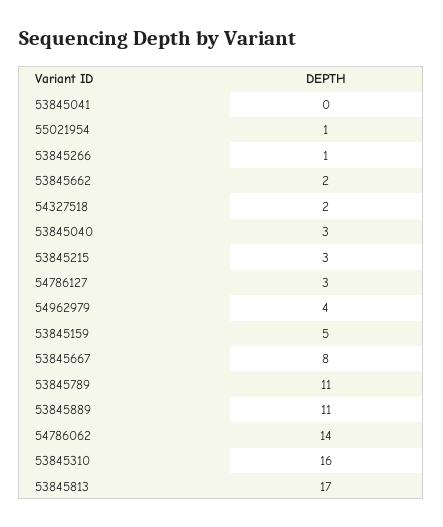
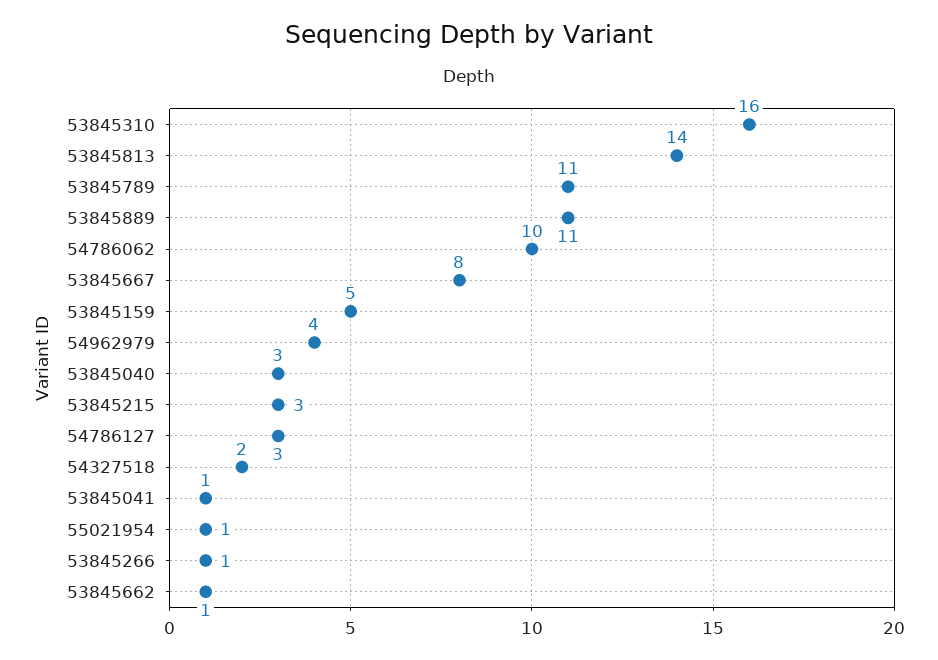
53845041: 0 -> 1
53845662: 2 -> 1
54786062: 14 -> 10
53845813: 17 -> 14

